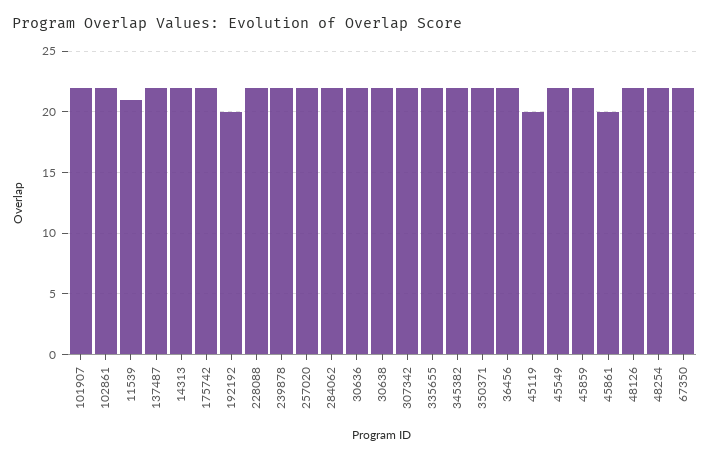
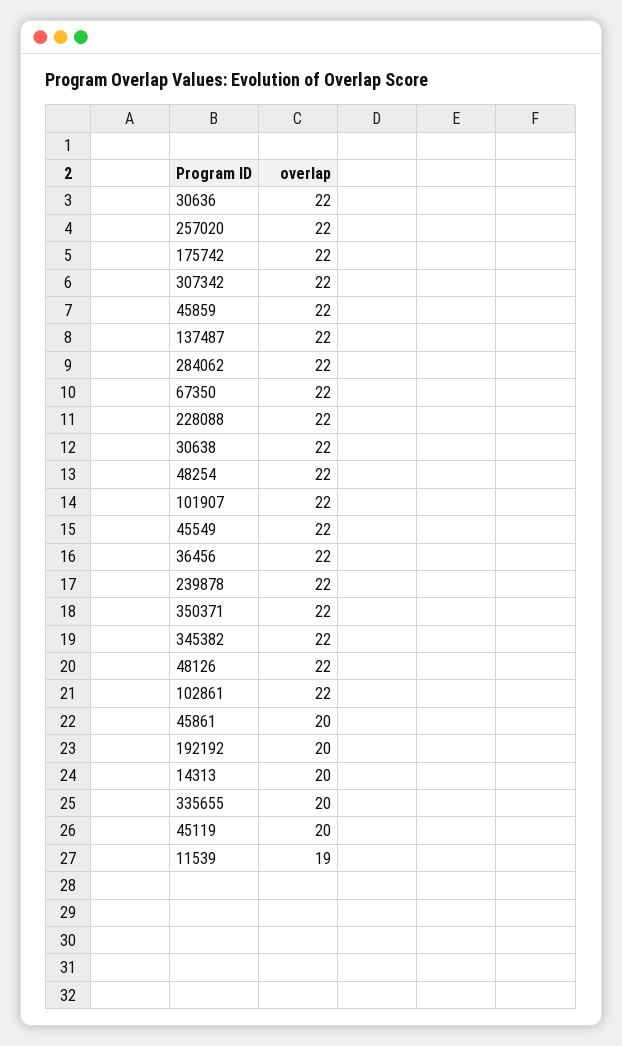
11539: 21 -> 19
14313: 22 -> 20
335655: 22 -> 20

